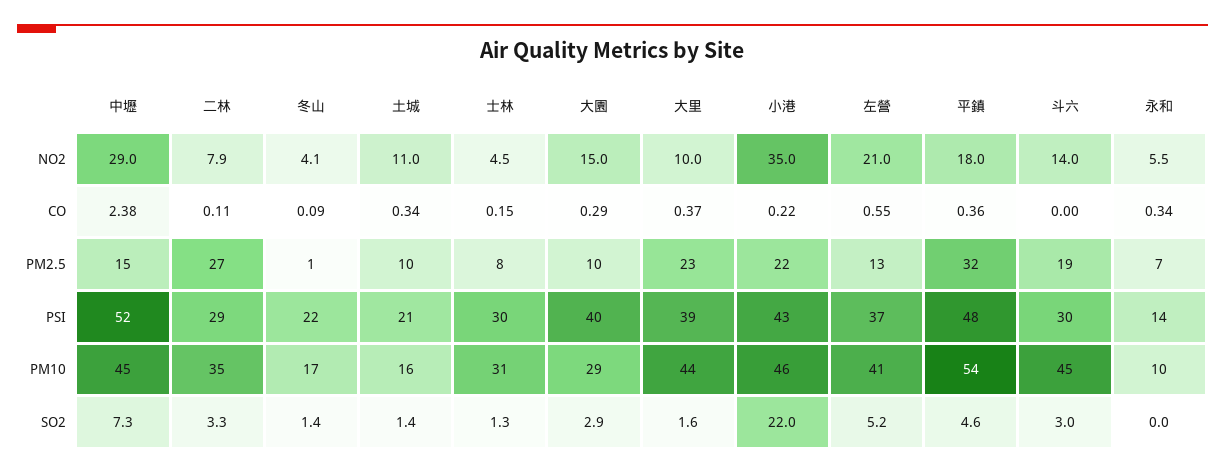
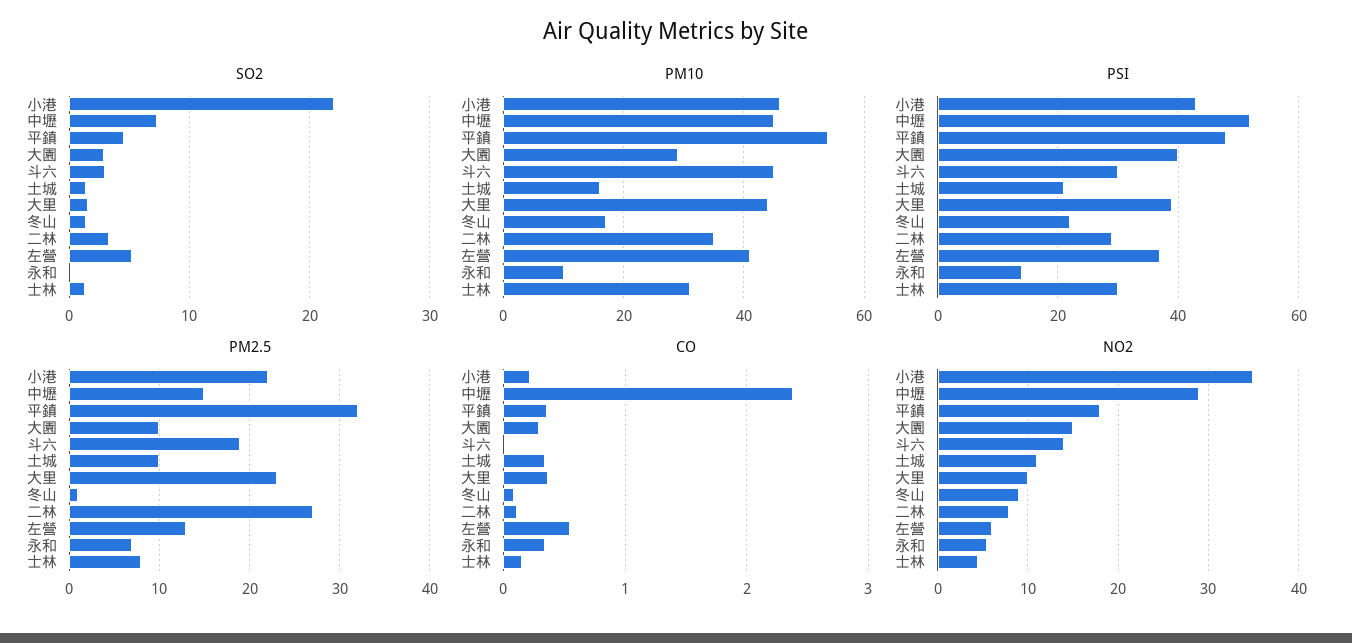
NO2, 冬山: 4.1 -> 9
NO2, 左營: 21 -> 6

